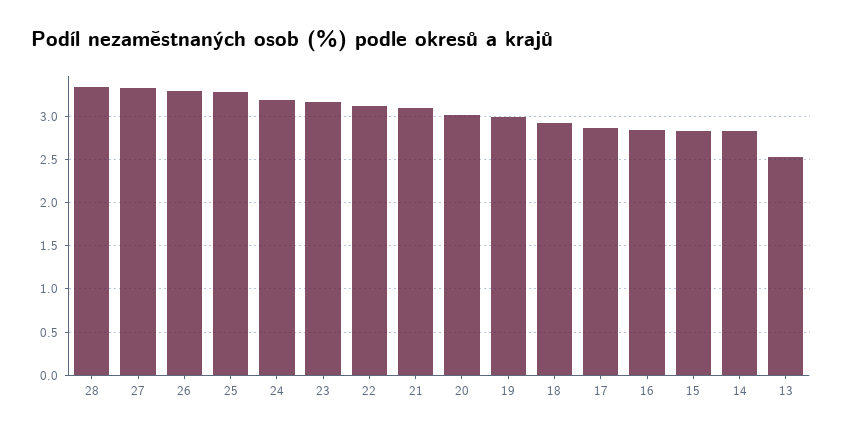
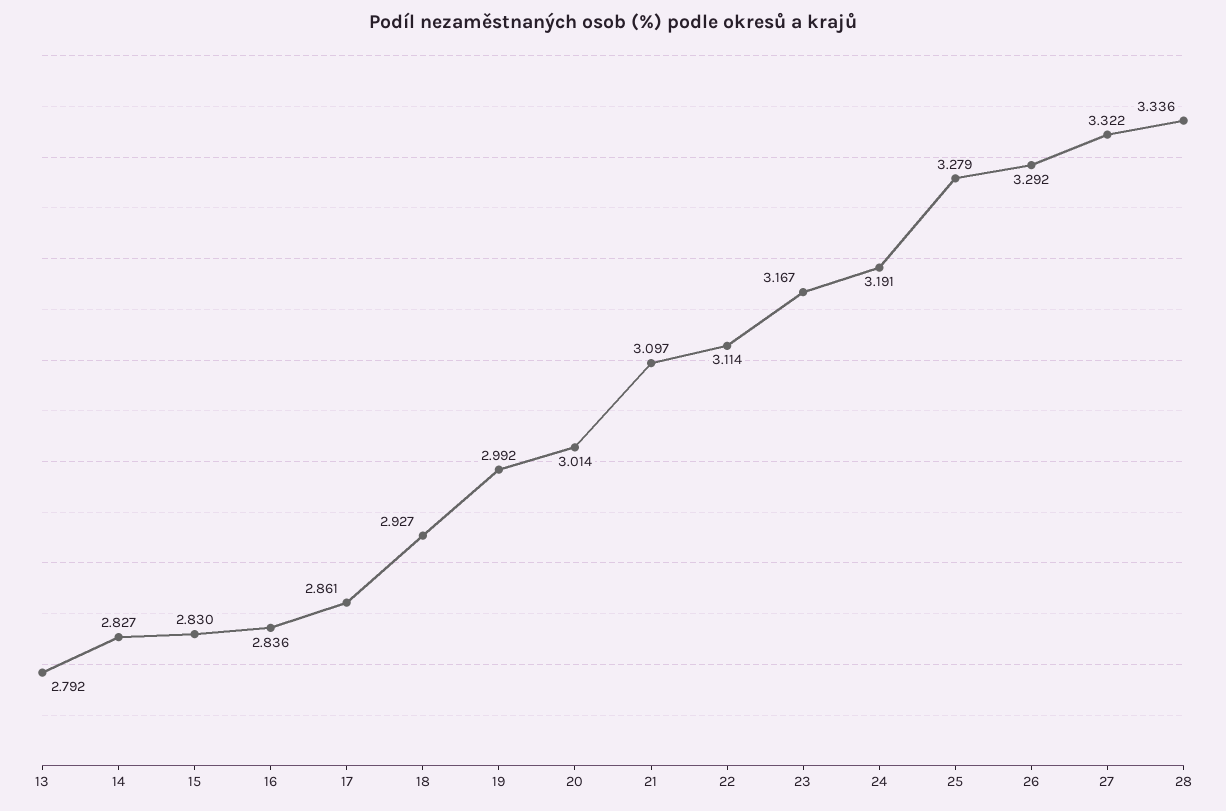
13: 2.5 -> 2.792

